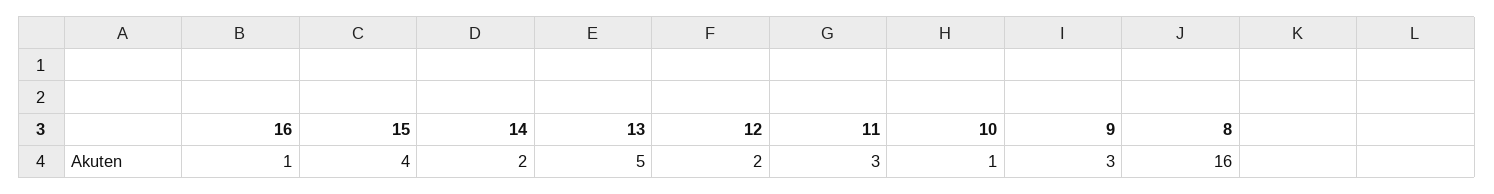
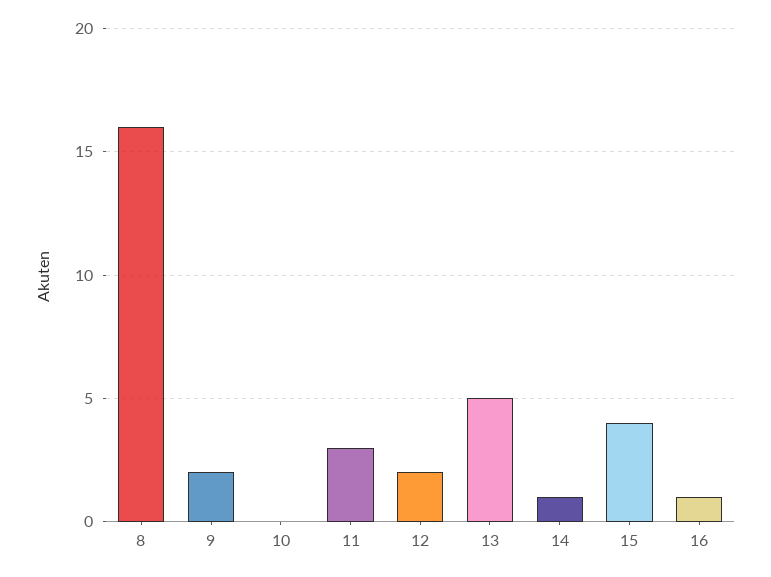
14: 2 -> 1
10: 1 -> 0
9: 3 -> 2

